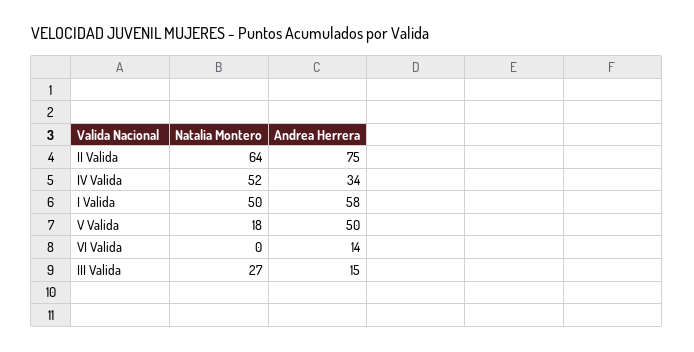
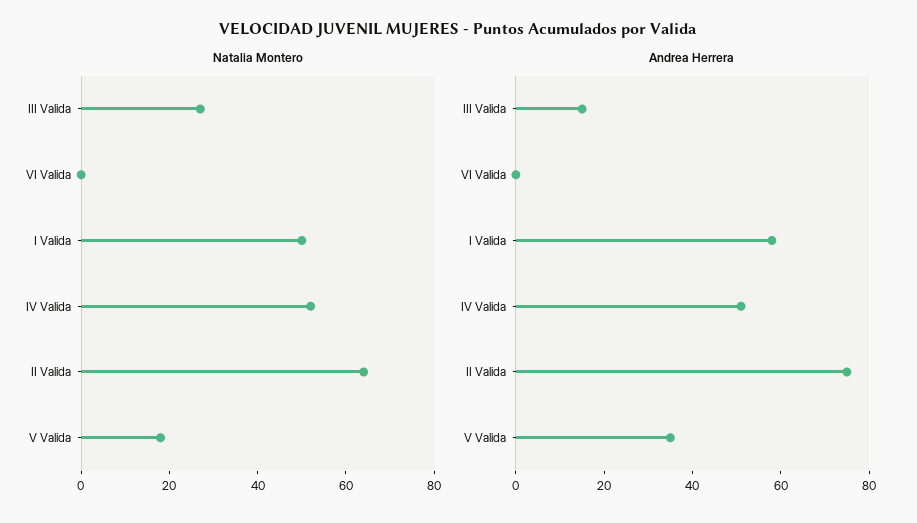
Andrea Herrera, IV Valida: 34 -> 50
Andrea Herrera, V Valida: 50 -> 35
Andrea Herrera, VI Valida: 14 -> 0

